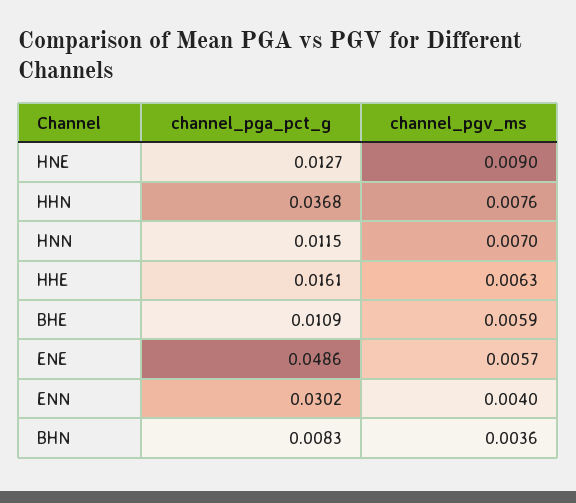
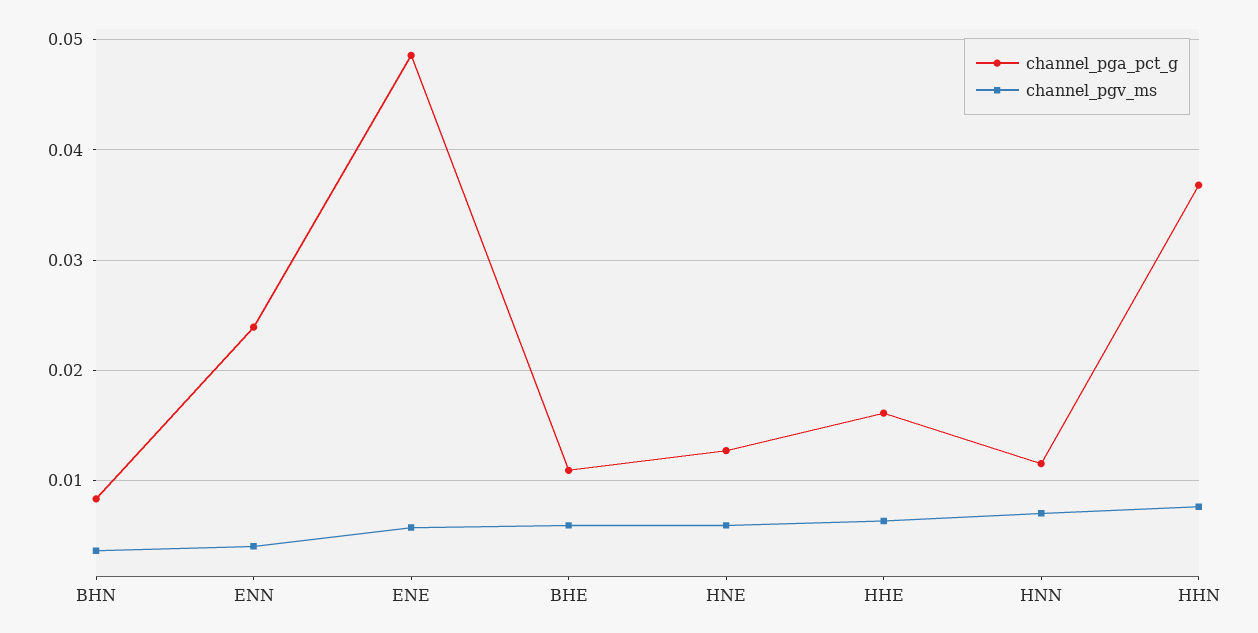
channel_pgv_ms, HNE: 0.009 -> 0.006
channel_pga_pct_g, ENN: 0.0302 -> 0.024

